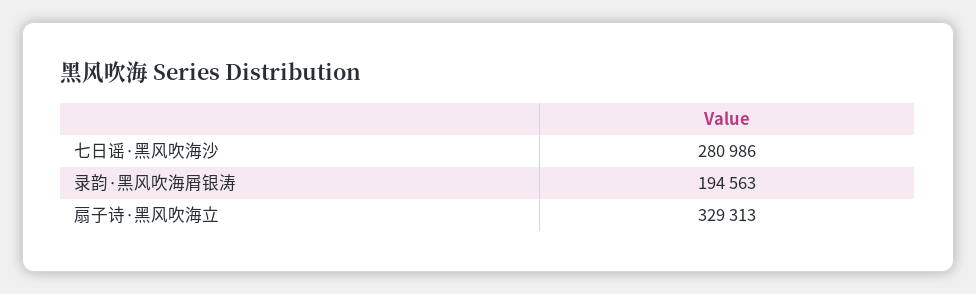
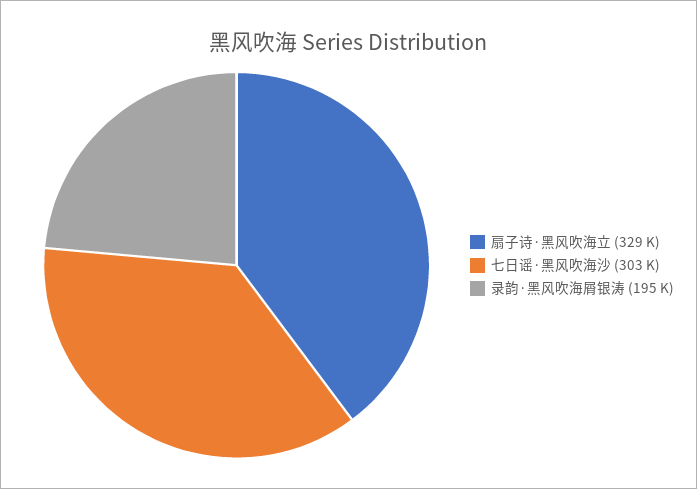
七日谣·黑风吹海沙: 280986 -> 303000

